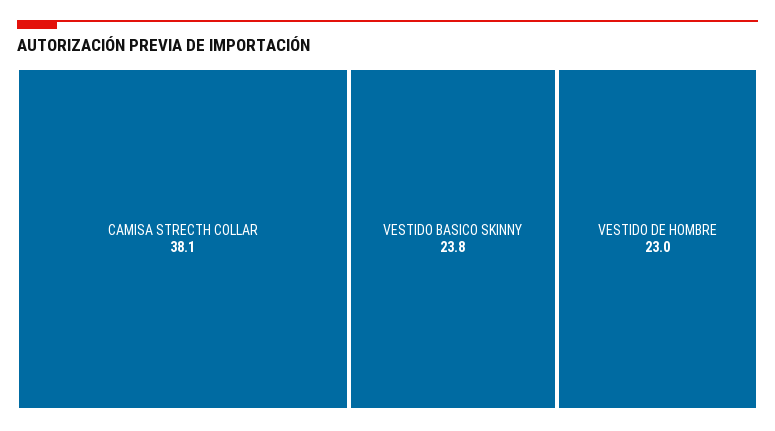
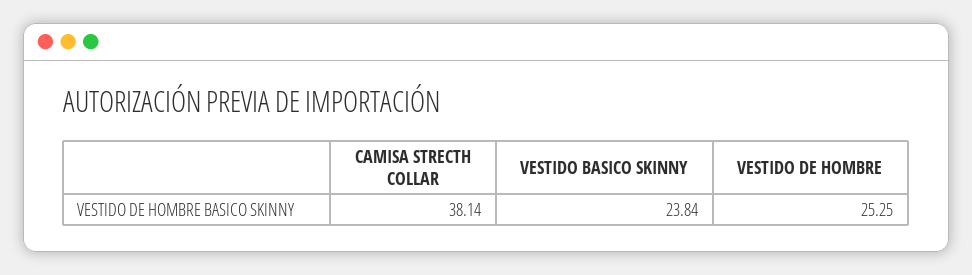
VESTIDO DE HOMBRE: 23 -> 25.25

